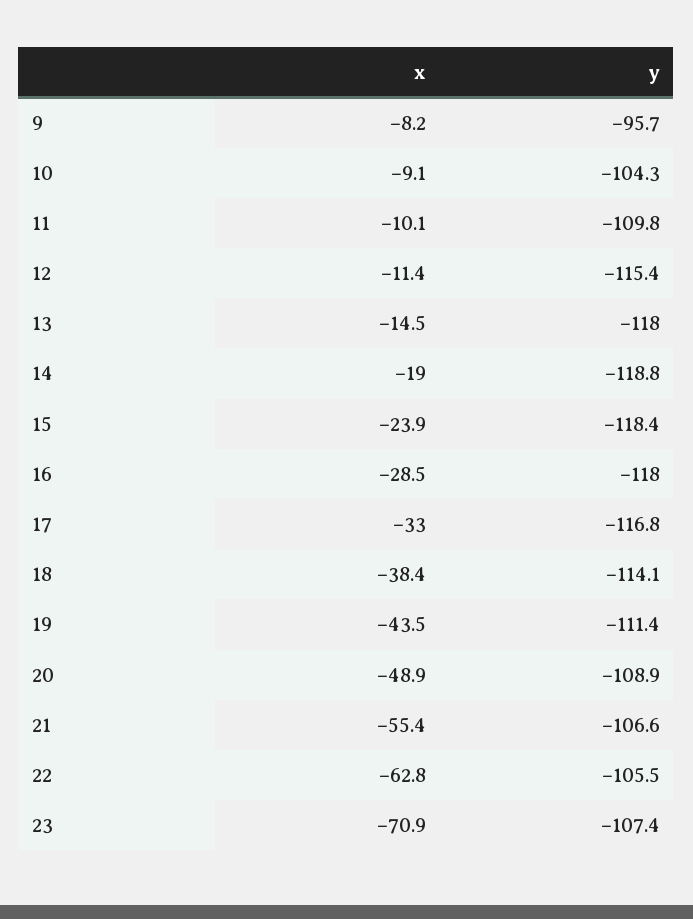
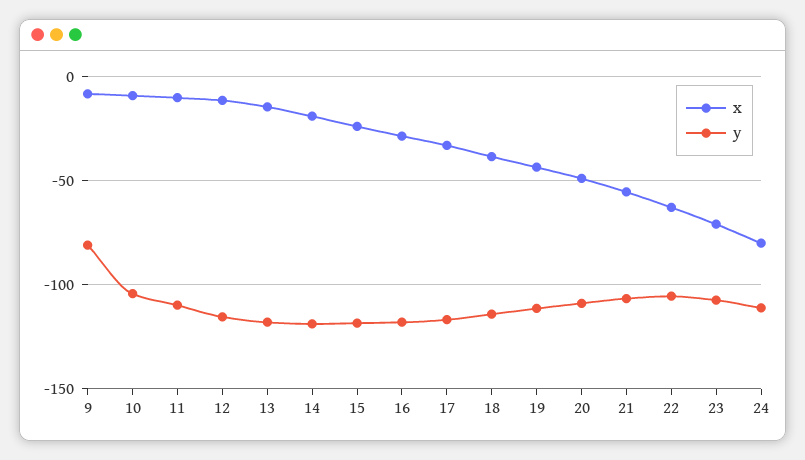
y, 9: -95.7 -> -80
x, 24: none -> -80
y, 24: none -> -110

